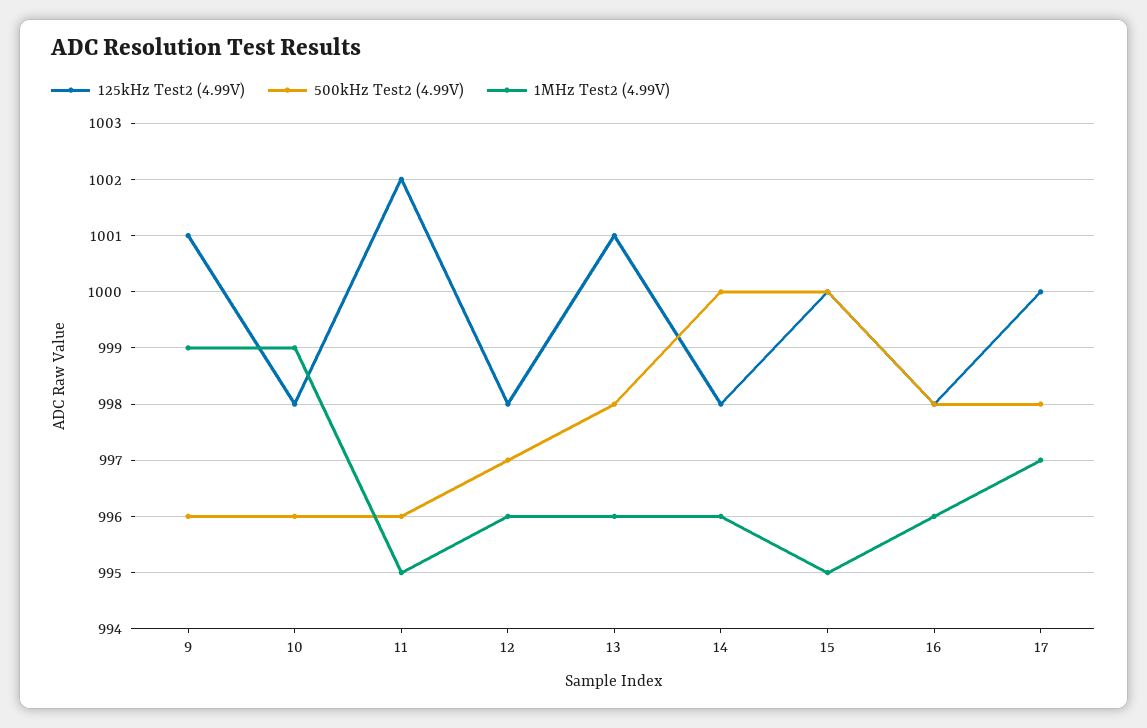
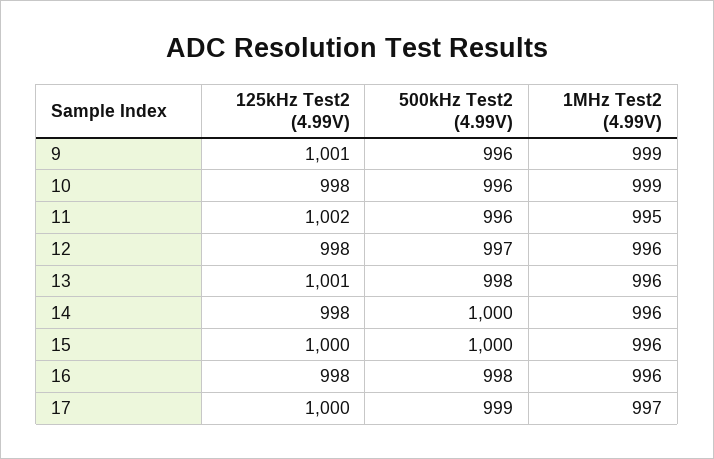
1MHz Test2 (4.99V), 15: 995 -> 996
500kHz Test2 (4.99V), 17: 998 -> 999

